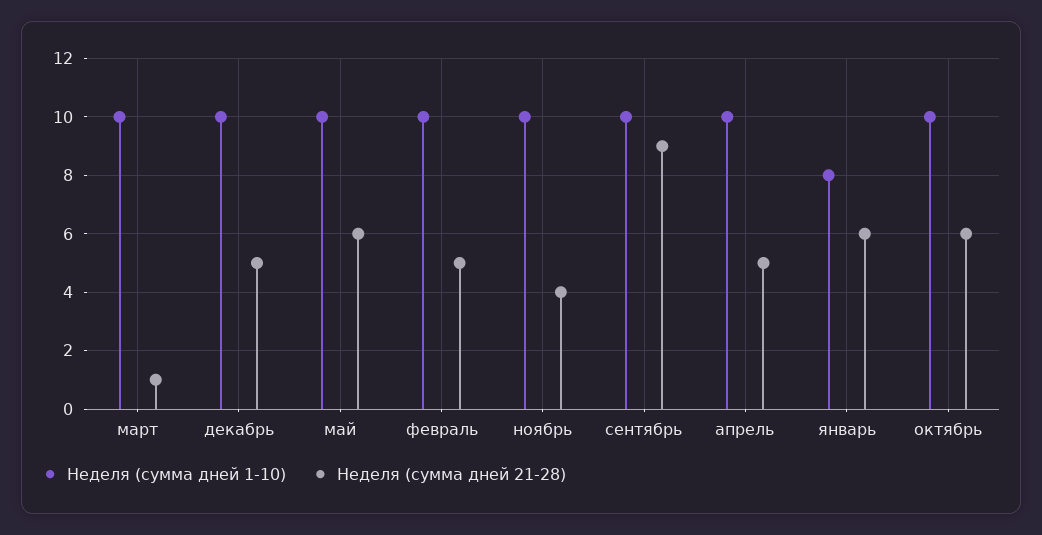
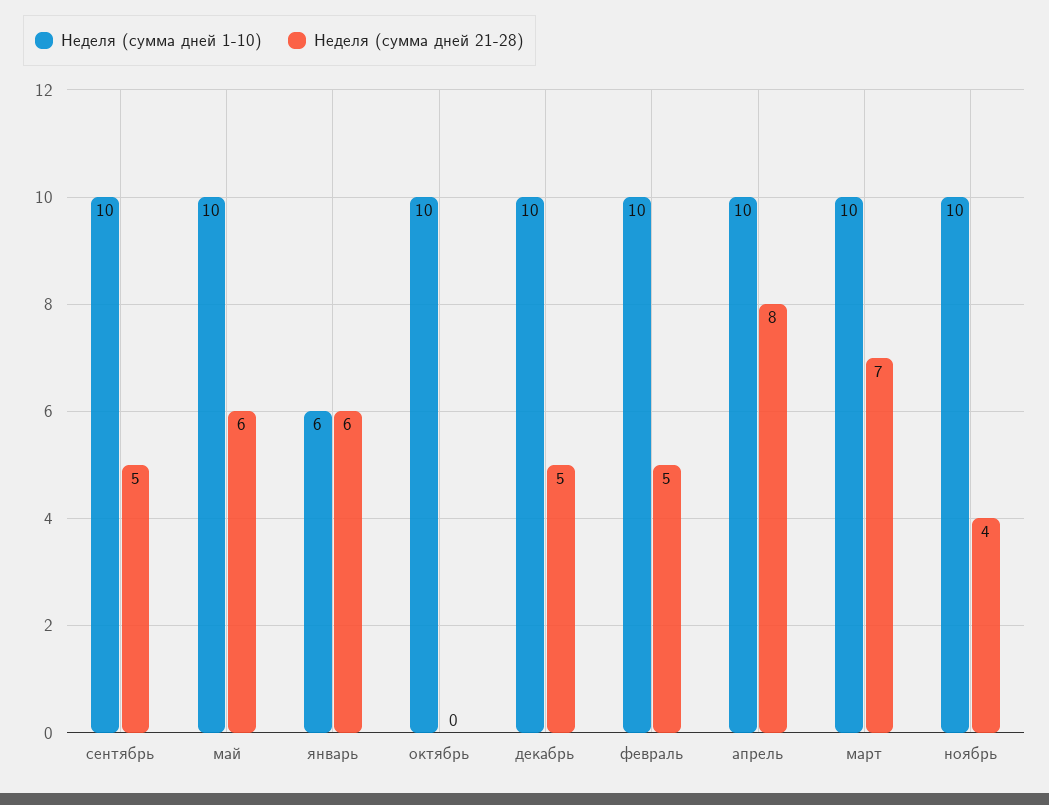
Неделя (сумма дней 21-28), март: 1 -> 7
Неделя (сумма дней 21-28), сентябрь: 9 -> 5
Неделя (сумма дней 21-28), апрель: 5 -> 8
Неделя (сумма дней 1-10), январь: 8 -> 6
Неделя (сумма дней 21-28), октябрь: 6 -> 0

